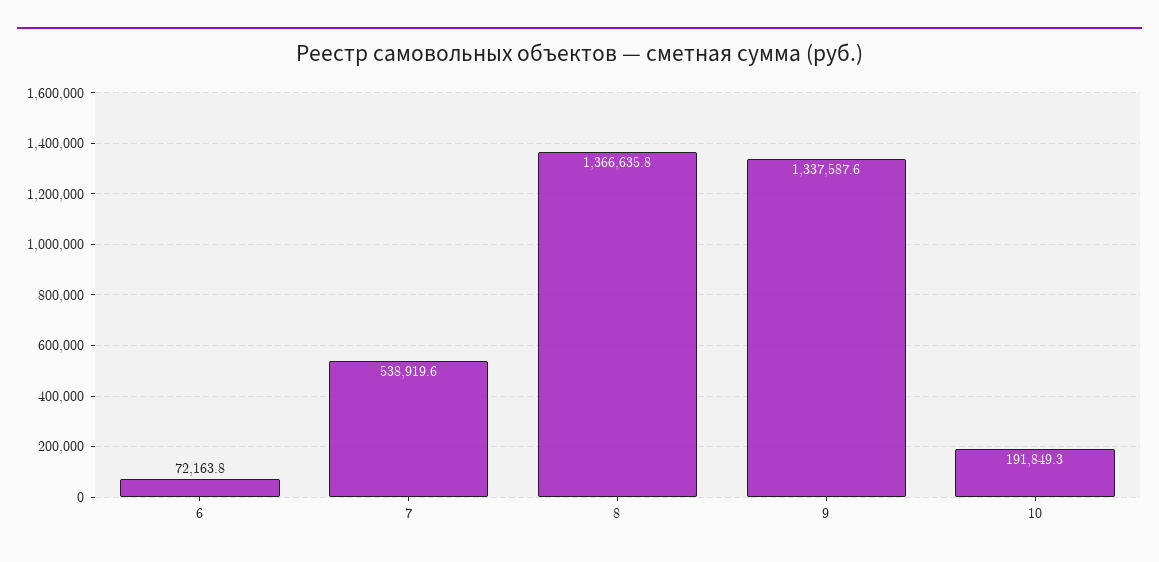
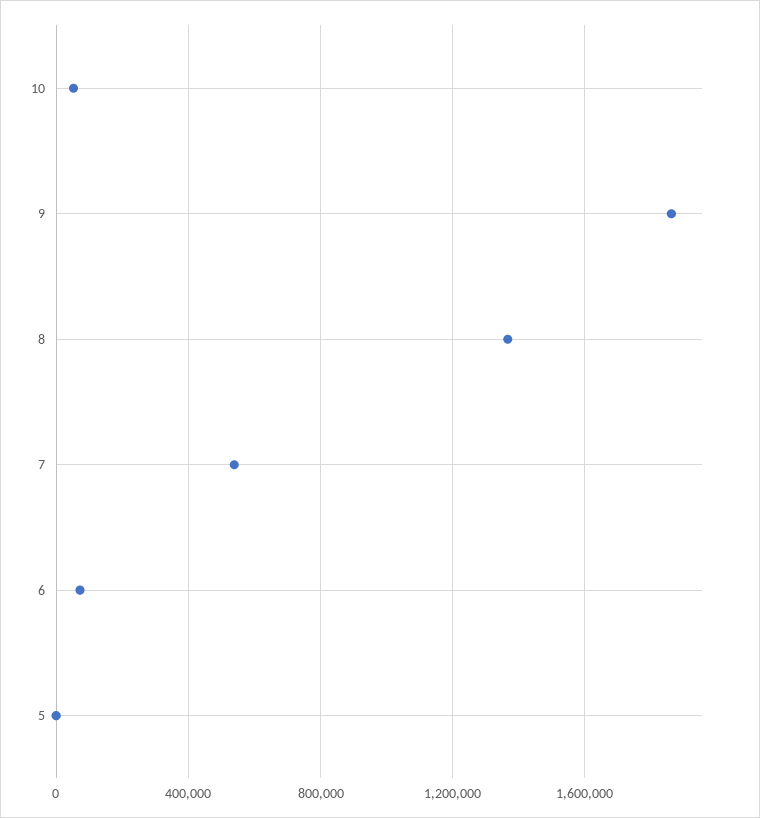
9: 1337587.6 -> 1850000
10: 191849.3 -> 50000
5: none -> 0

